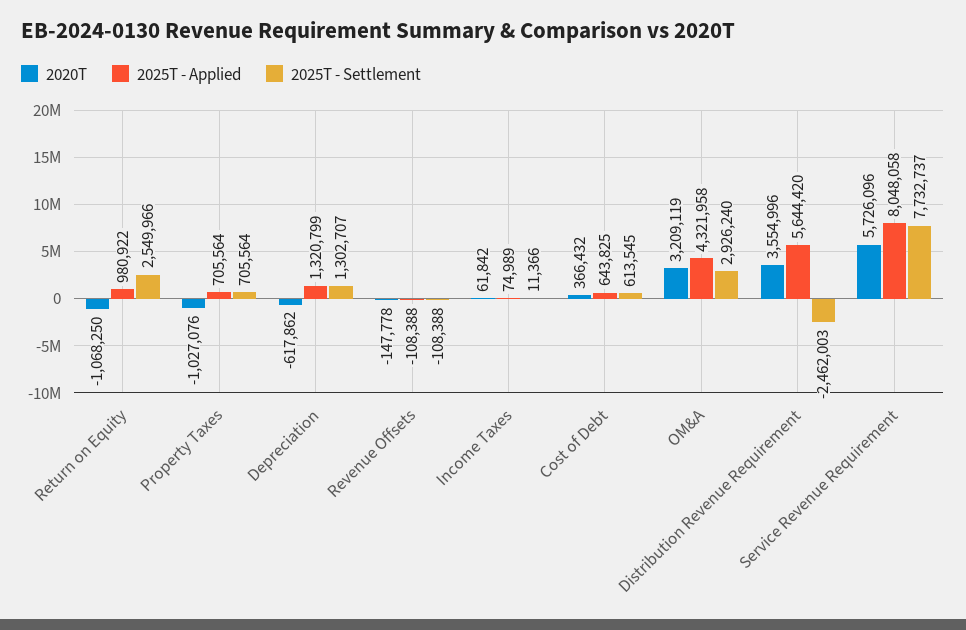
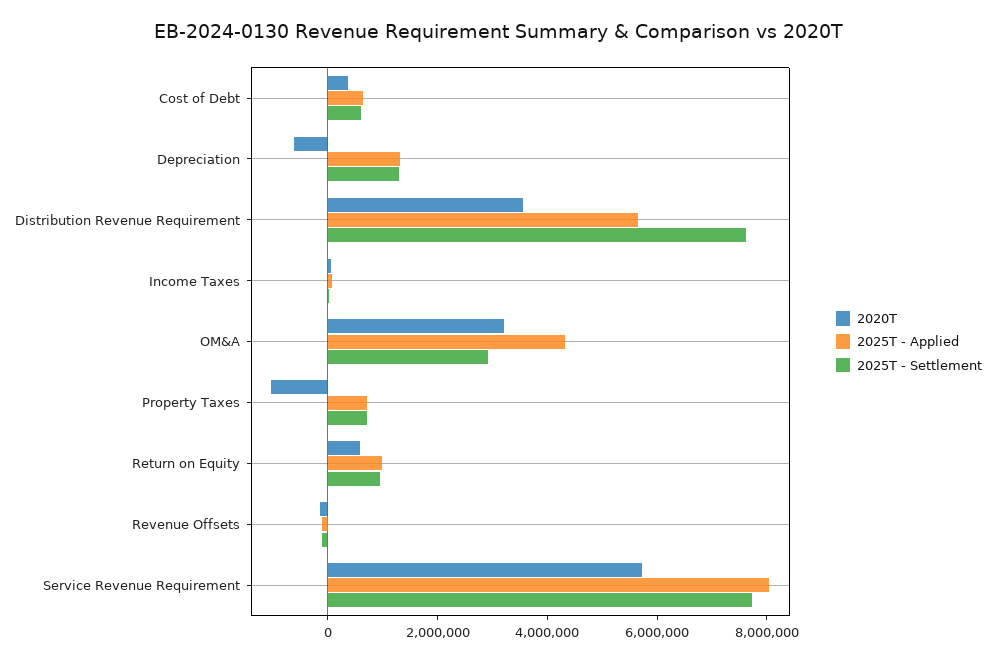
2020T, Return on Equity: -1068250 -> 500000
2025T - Settlement, Return on Equity: 2549966 -> 1000000
2025T - Settlement, Distribution Revenue Requirement: -2462003 -> 7500000

